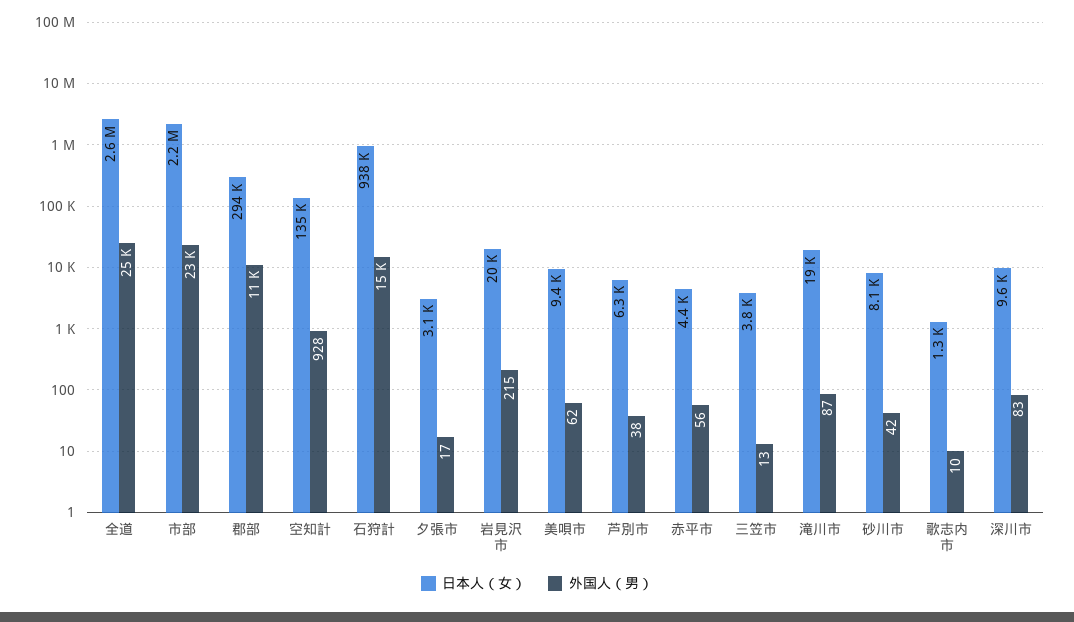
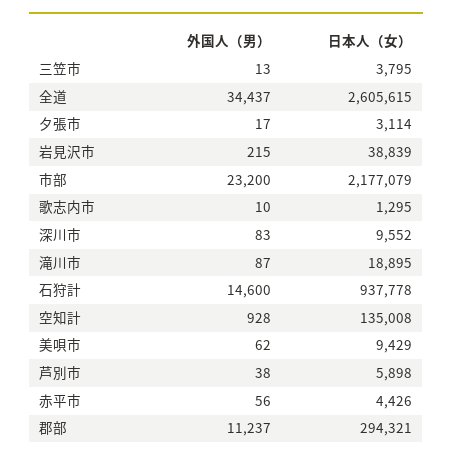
外国人（男）, 全道: 25000 -> 34437
日本人（女）, 岩見沢市: 20000 -> 38839
日本人（女）, 芦別市: 6300 -> 5898
日本人（女）, 砂川市: 8100 -> none
外国人（男）, 砂川市: 42 -> none

